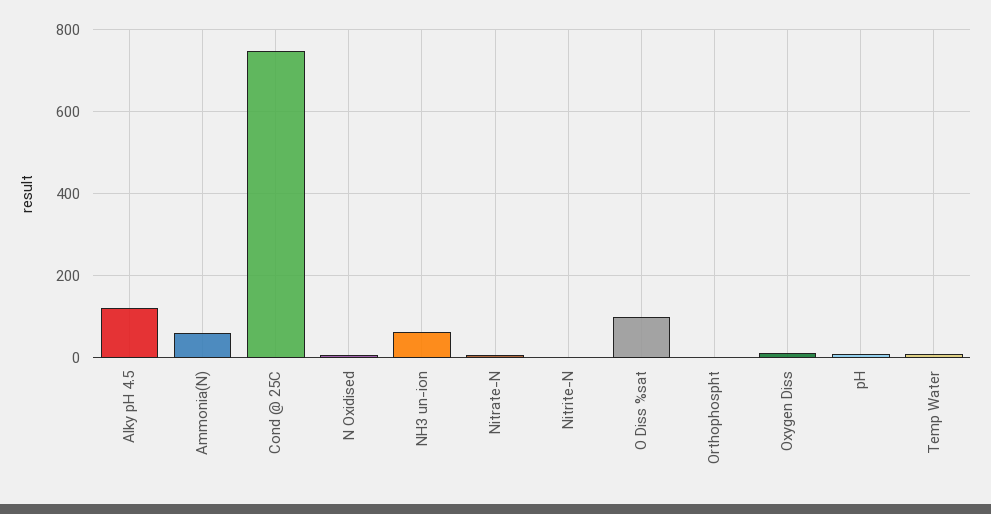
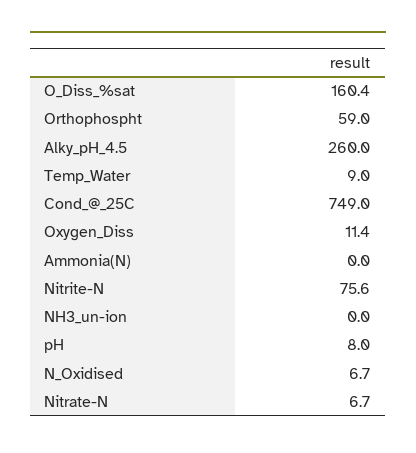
Alky pH 4.5: 120 -> 260
Ammonia(N): 60 -> 0
NH3 un-ion: 60 -> 0
Nitrite-N: 0 -> 75.6
O Diss %sat: 100 -> 160.4
Orthophospht: 0 -> 59

